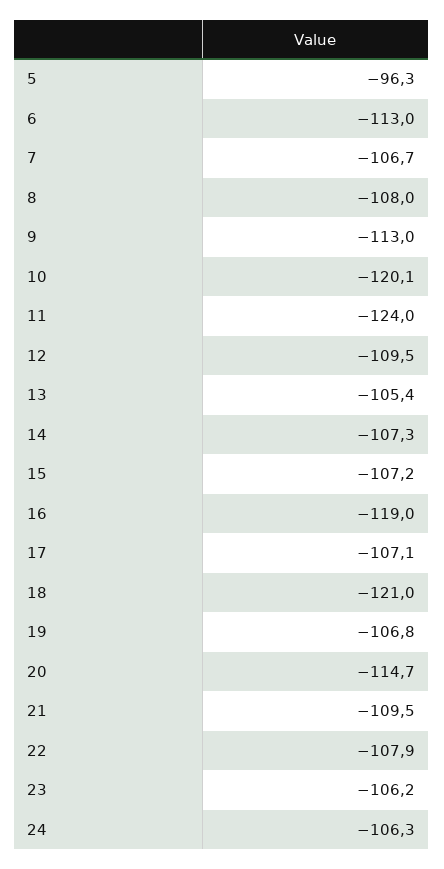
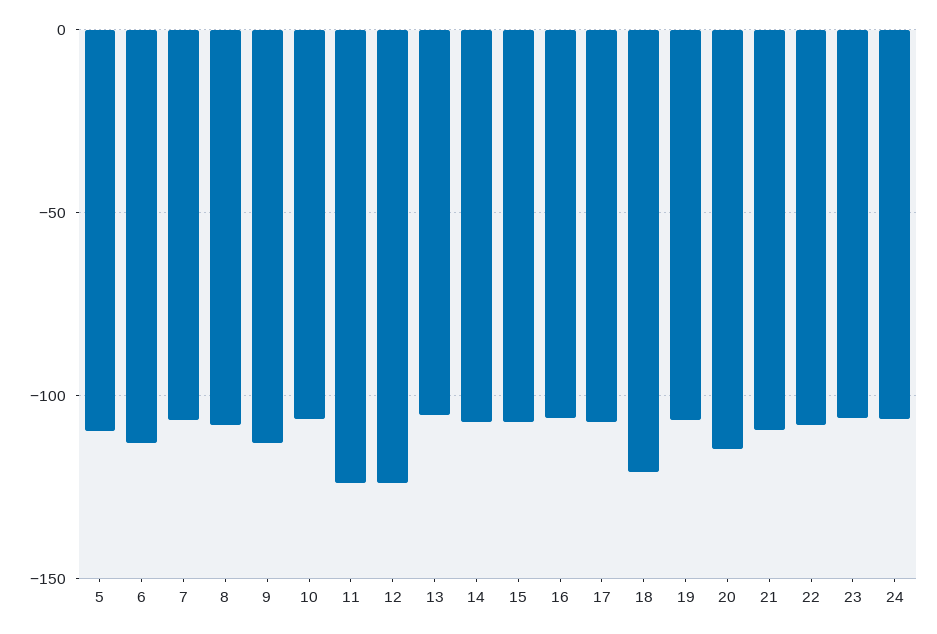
5: -96.3 -> -110
10: -120.1 -> -105
12: -109.5 -> -125
16: -119 -> -105

